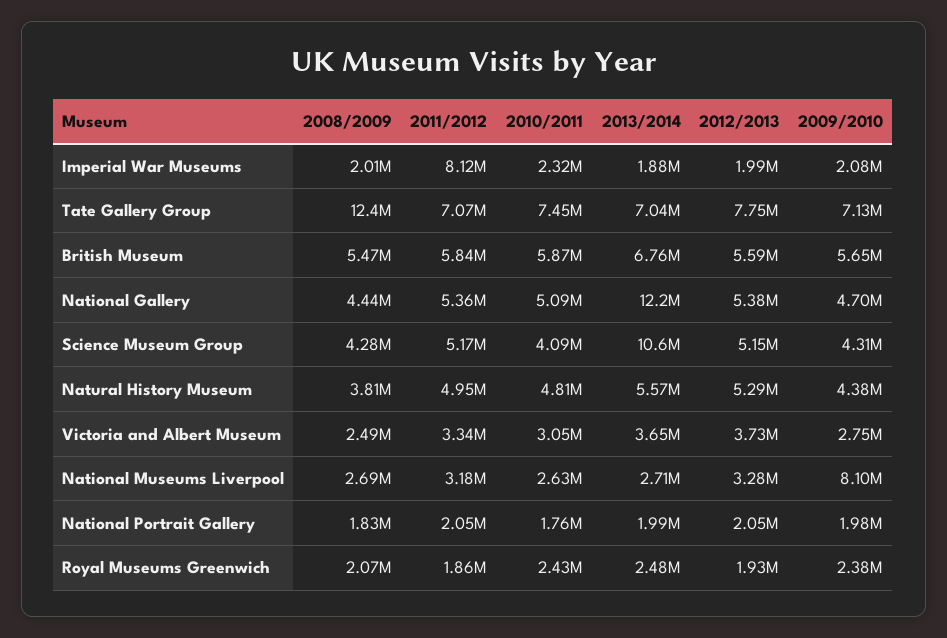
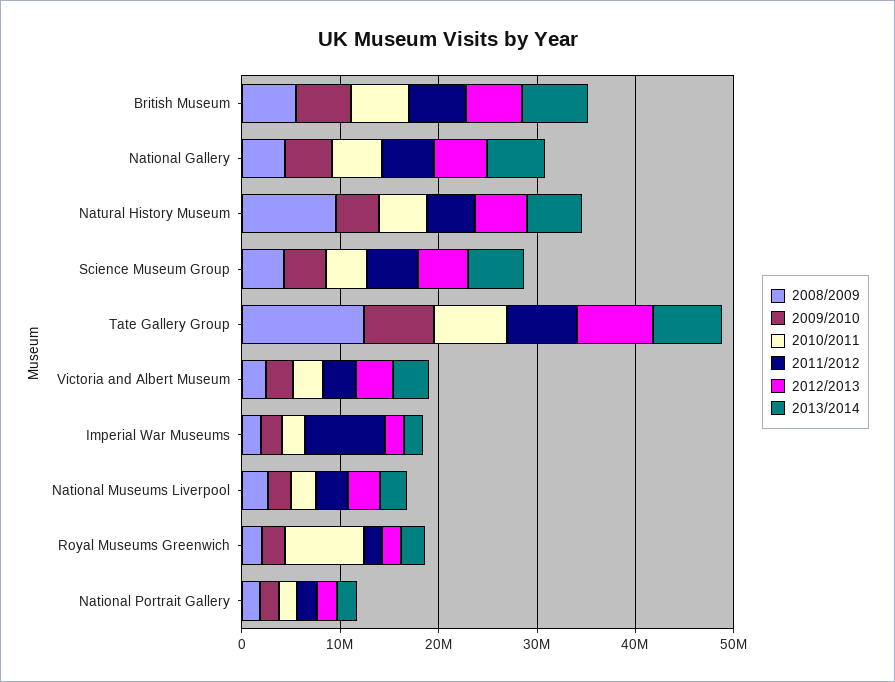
2013/2014, National Gallery: 12200000 -> 6000000
2013/2014, Science Museum Group: 10600000 -> 6000000
2008/2009, Natural History Museum: 3810000 -> 10000000
2009/2010, National Museums Liverpool: 8100000 -> 2000000
2010/2011, Royal Museums Greenwich: 2430000 -> 8000000

